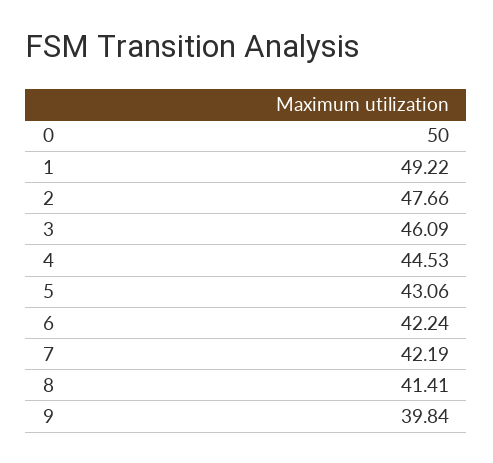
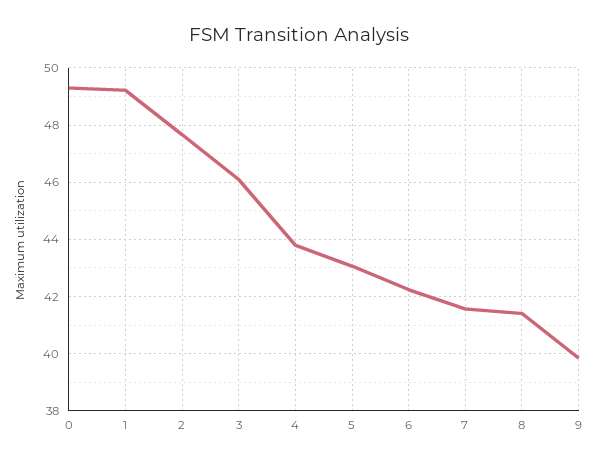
0: 50 -> 49.25
4: 44.53 -> 43.75
7: 42.19 -> 41.5

